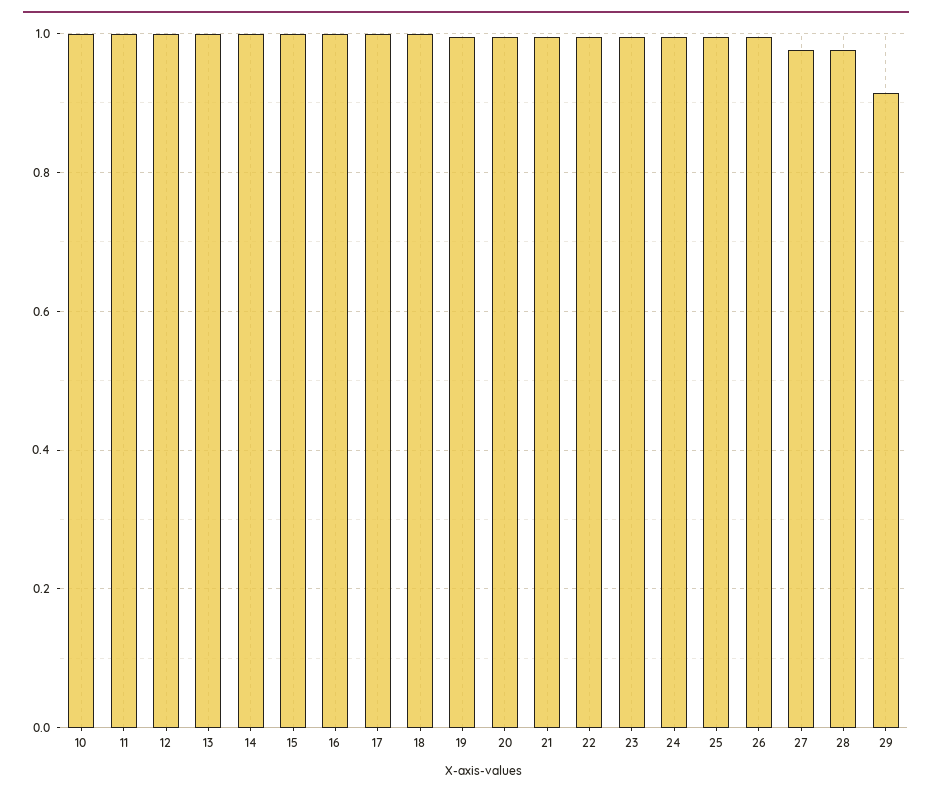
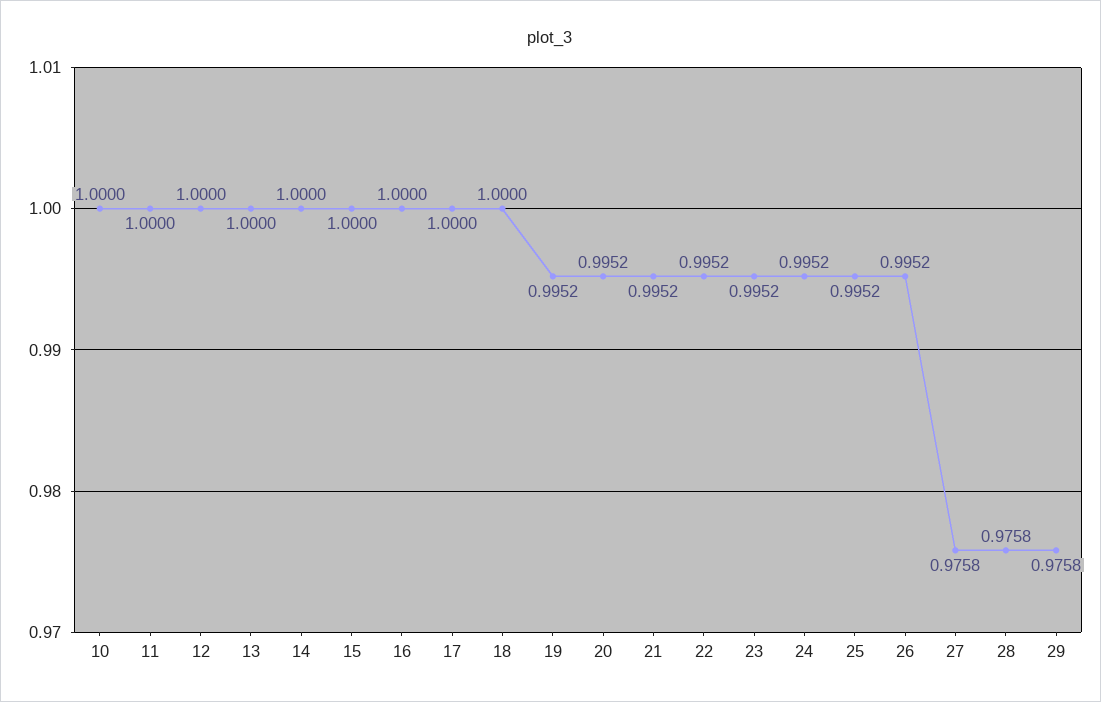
29: 0.92 -> 0.9758

